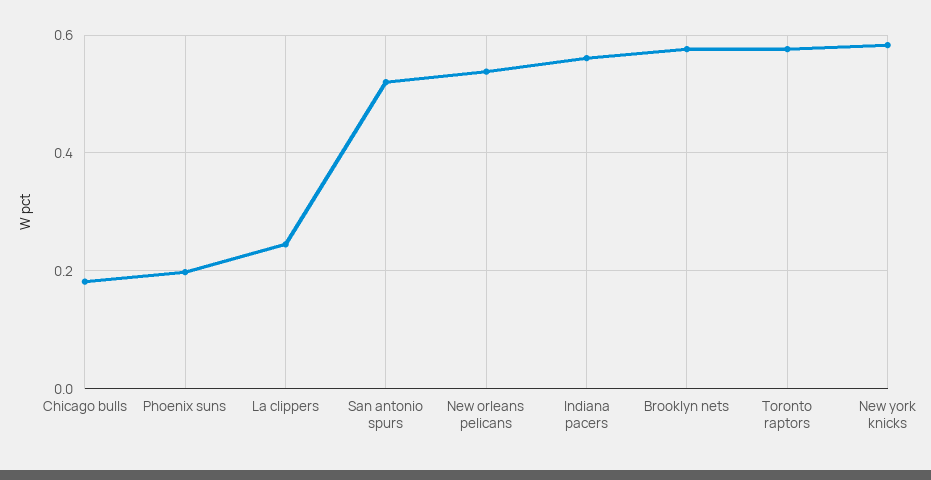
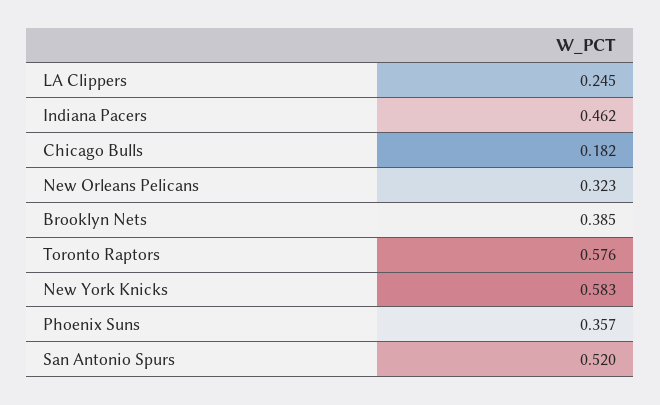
Phoenix suns: 0.2 -> 0.357
New orleans pelicans: 0.54 -> 0.323
Indiana pacers: 0.56 -> 0.462
Brooklyn nets: 0.58 -> 0.385

